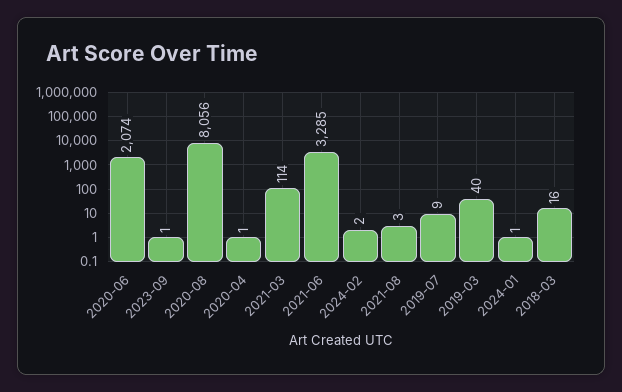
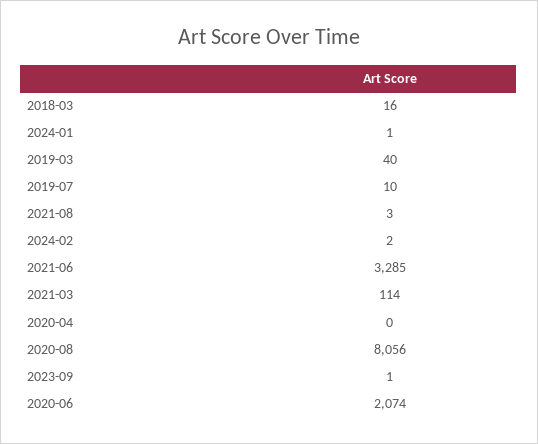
2020-04: 1 -> 0
2019-07: 9 -> 10

